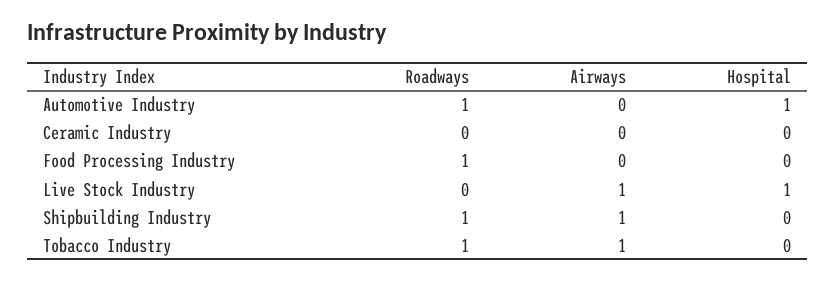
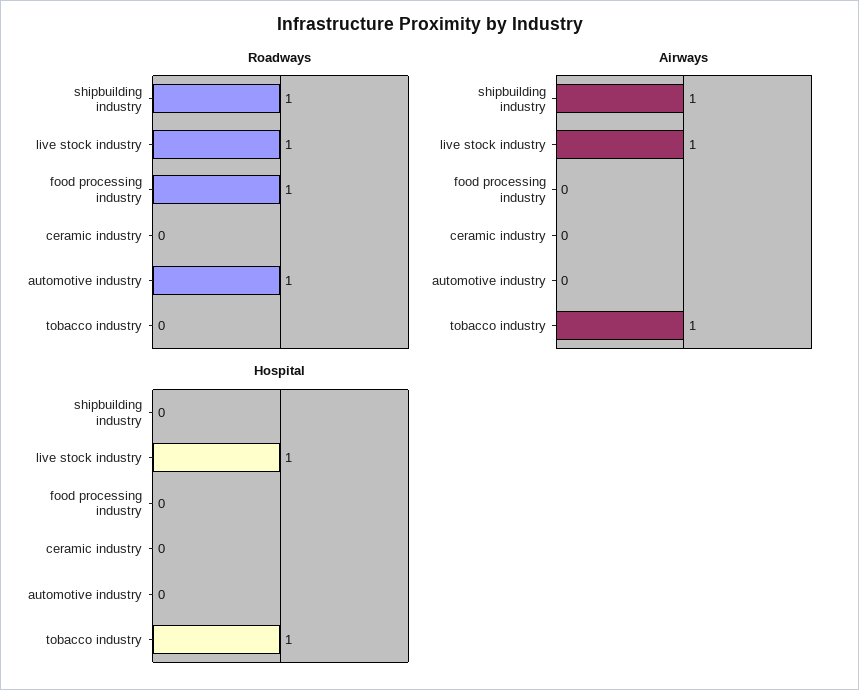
Hospital, Automotive Industry: 1 -> 0
Roadways, Live Stock Industry: 0 -> 1
Roadways, Tobacco Industry: 1 -> 0
Hospital, Tobacco Industry: 0 -> 1

